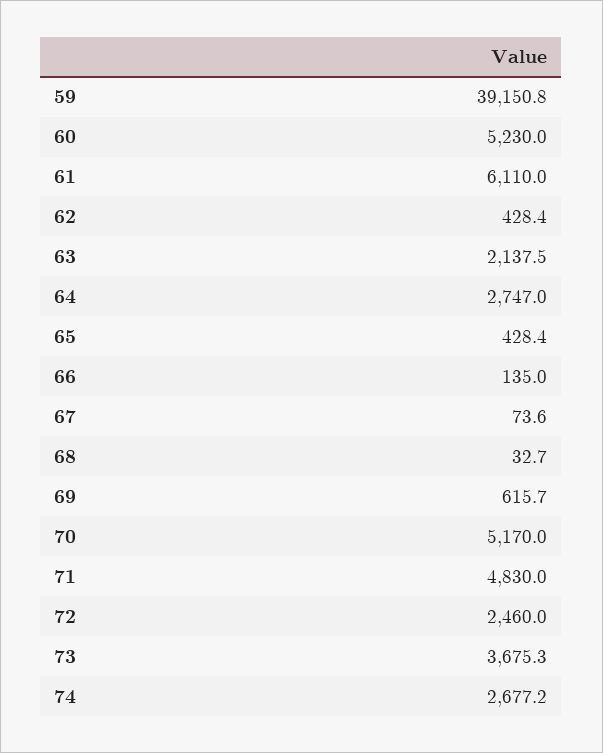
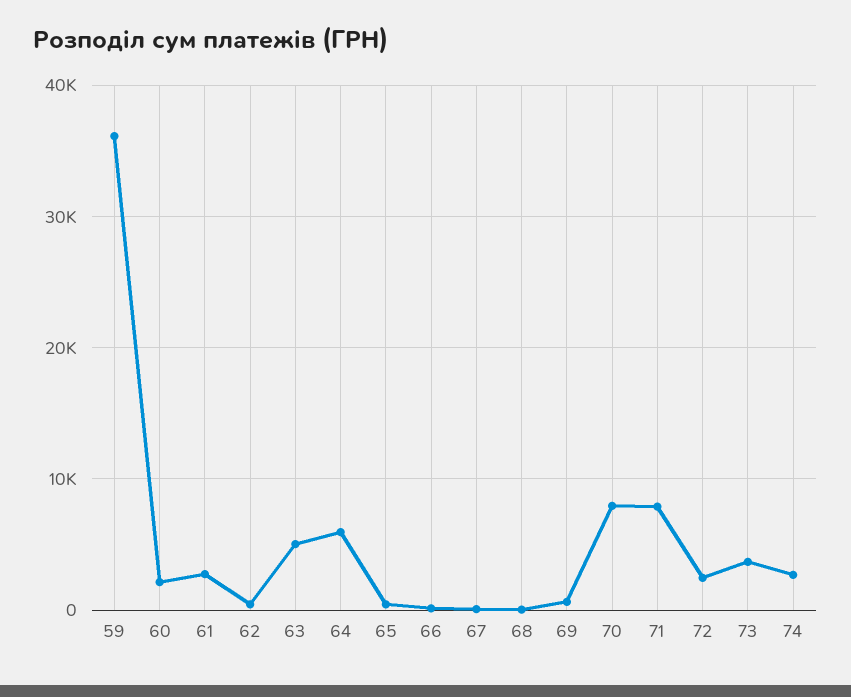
59: 39150.8 -> 36000
60: 5230 -> 2000
61: 6110 -> 3000
63: 2137.5 -> 5000
64: 2747 -> 6000
70: 5170 -> 8000
71: 4830 -> 8000

